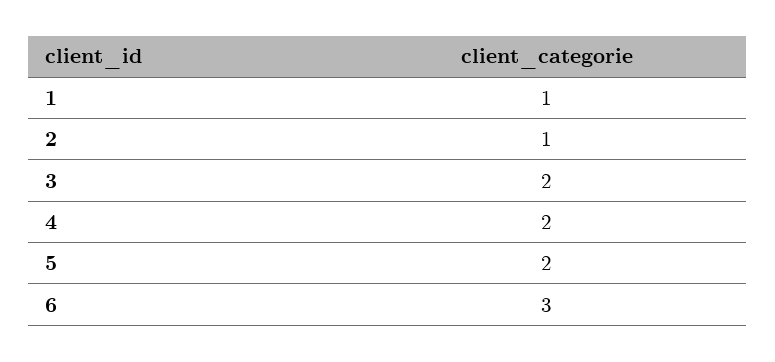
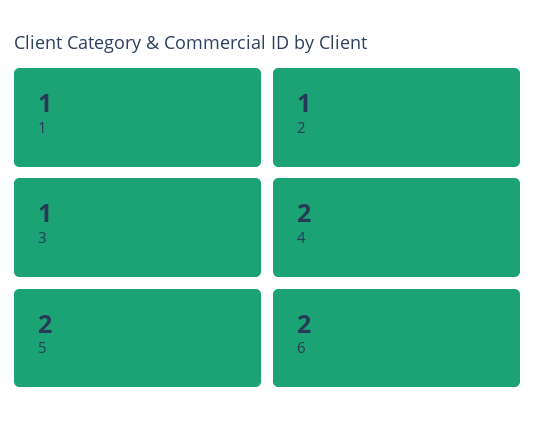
3: 2 -> 1
6: 3 -> 2

